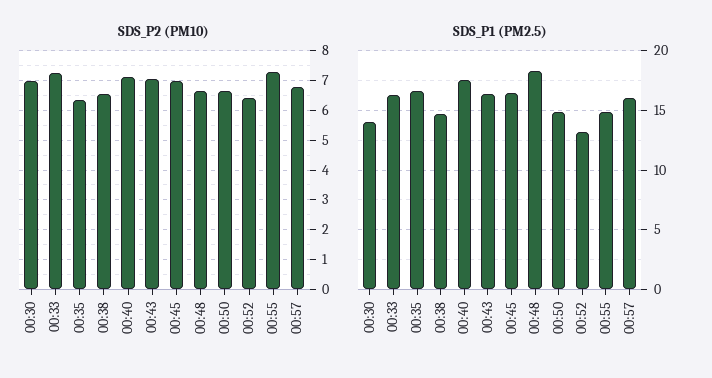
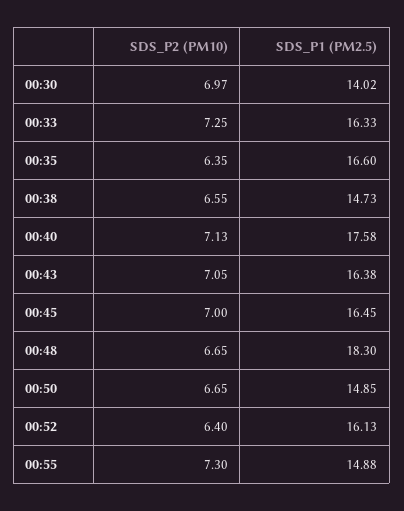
SDS_P2 (PM10), 00:57: 6.75 -> none
SDS_P1 (PM2.5), 00:52: 13 -> 16.13
SDS_P1 (PM2.5), 00:57: 16 -> none

